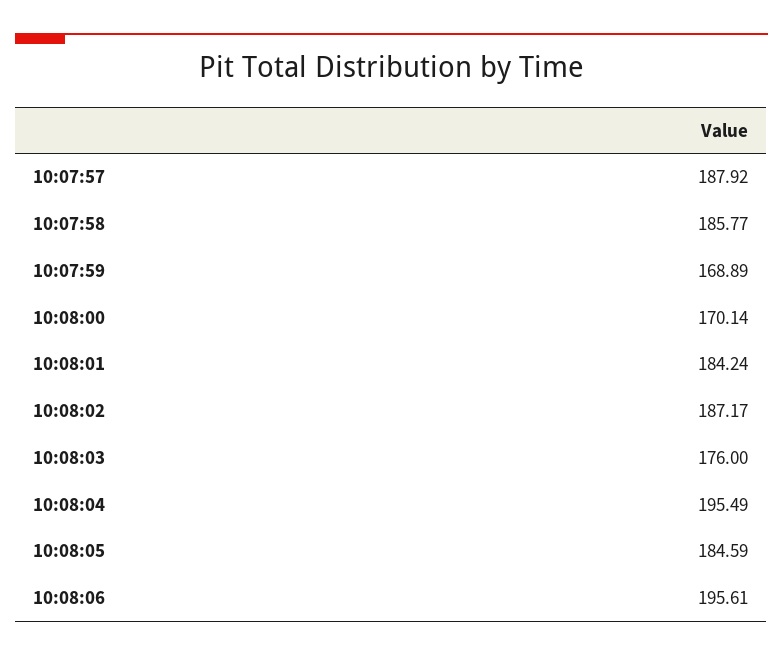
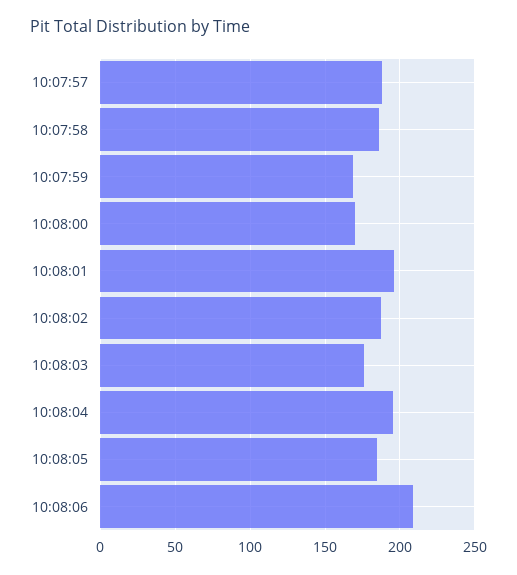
10:08:01: 184.24 -> 195
10:08:06: 195.61 -> 210

